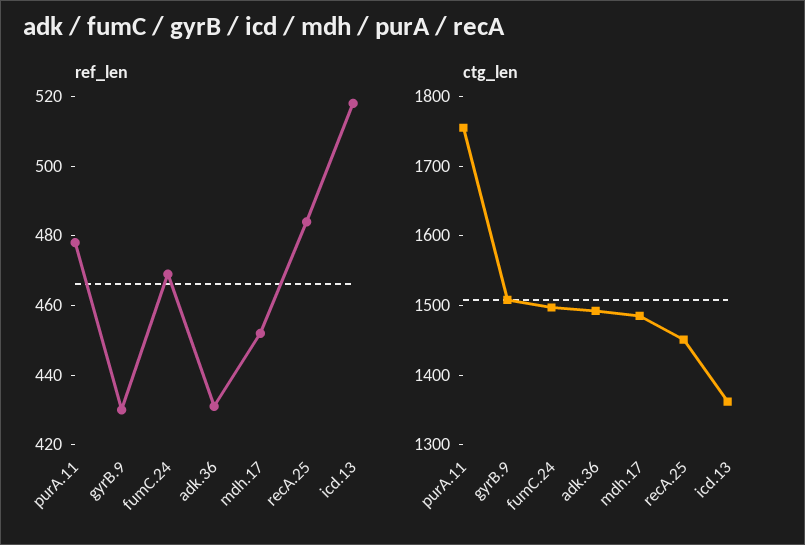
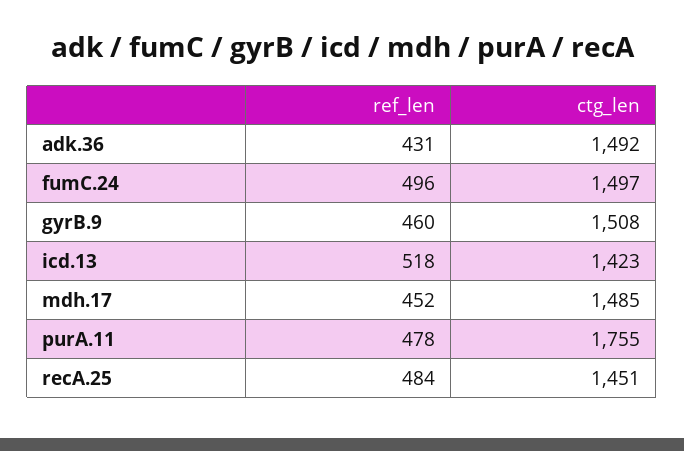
ref_len, gyrB.9: 430 -> 460
ref_len, fumC.24: 470 -> 496
ctg_len, icd.13: 1360 -> 1423

